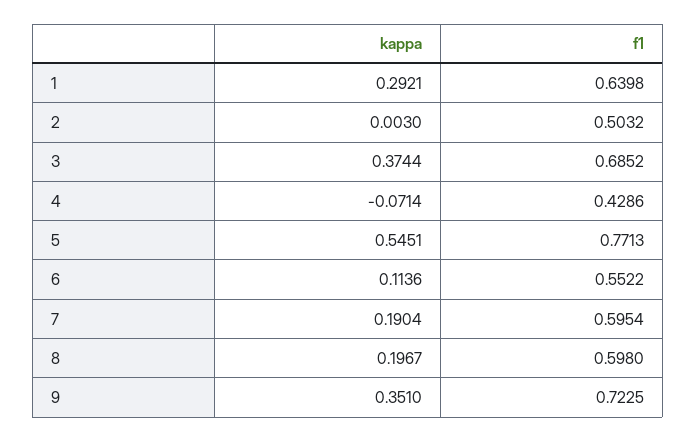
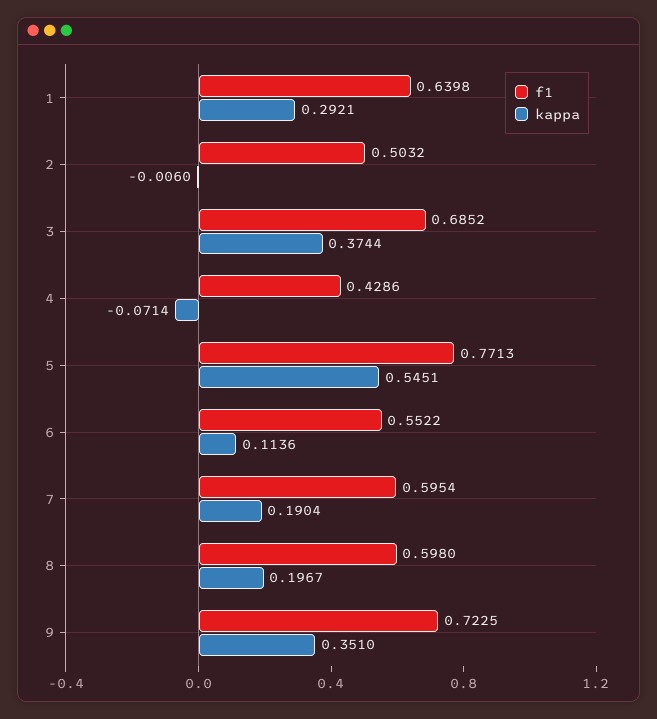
kappa, 2: 0.003 -> -0.006

